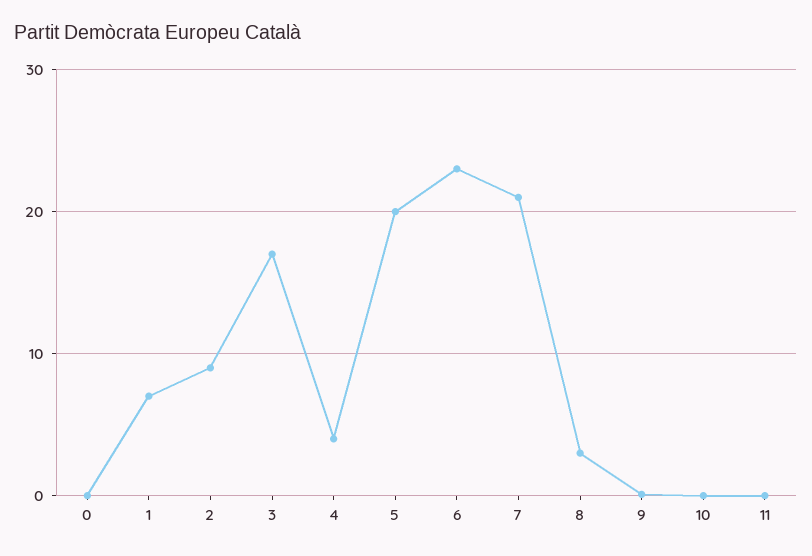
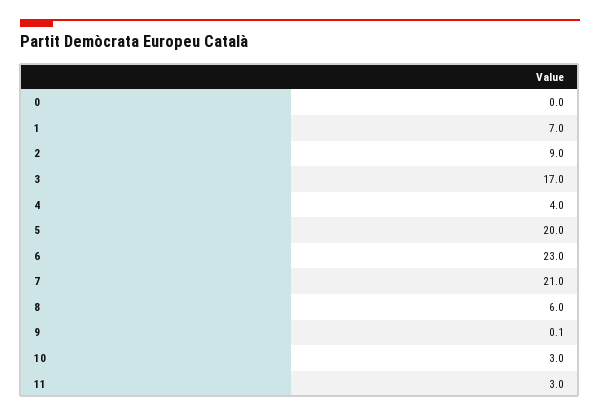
8: 3 -> 6
10: 0 -> 3
11: 0 -> 3

